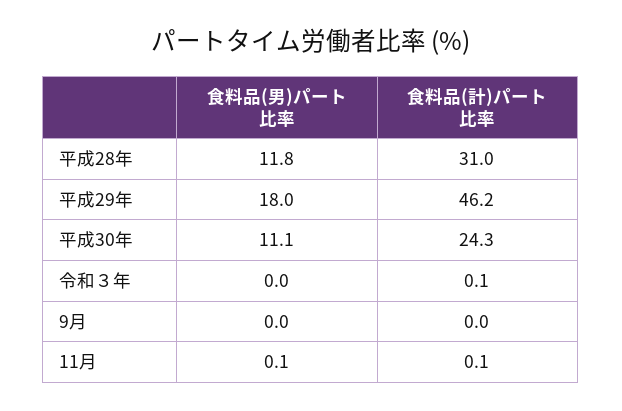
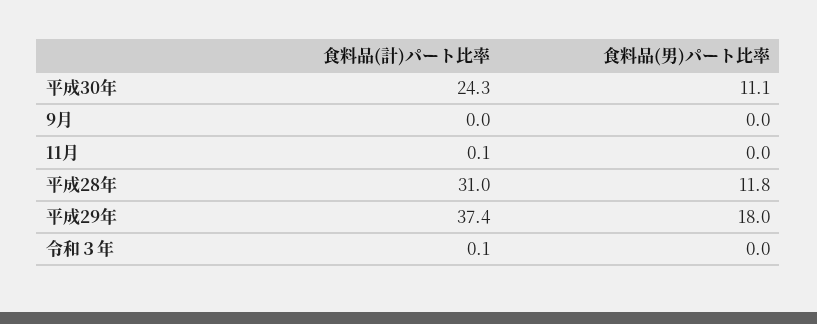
食料品(計)パート比率, 平成29年: 46.2 -> 37.4
食料品(男)パート比率, 11月: 0.1 -> 0

